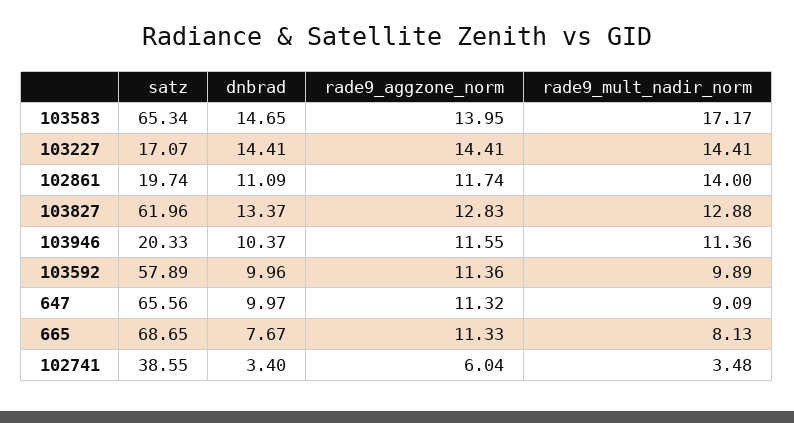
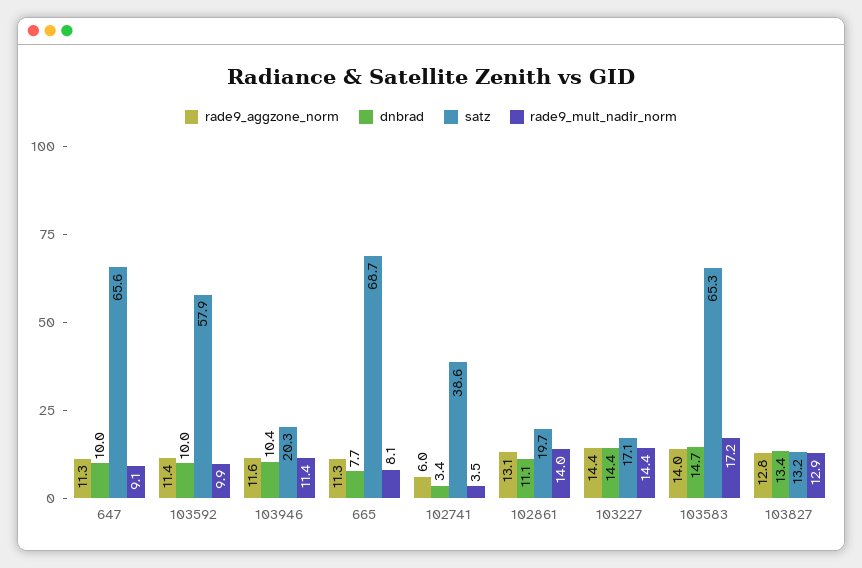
rade9_aggzone_norm, 102861: 11.74 -> 13.1
satz, 103827: 61.96 -> 13.2

